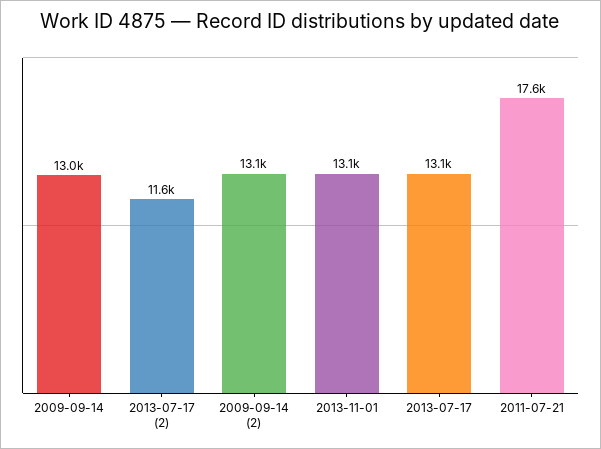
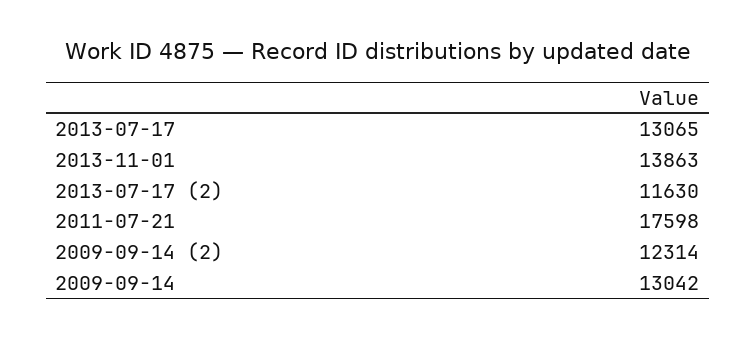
2009-09-14 (2): 13100 -> 12314
2013-11-01: 13100 -> 13863

